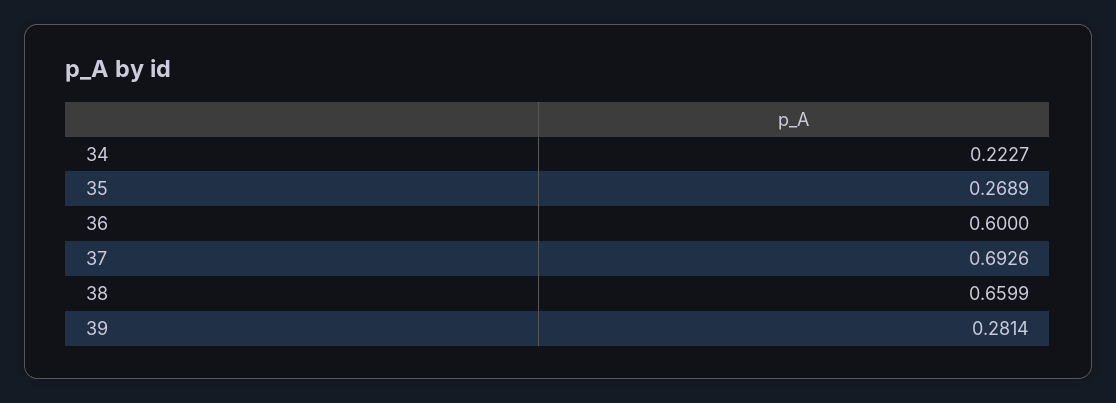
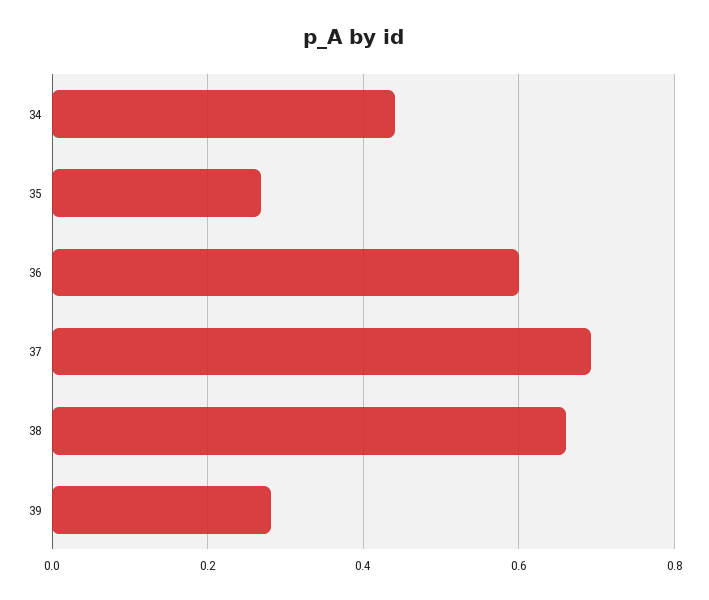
34: 0.2227 -> 0.44

